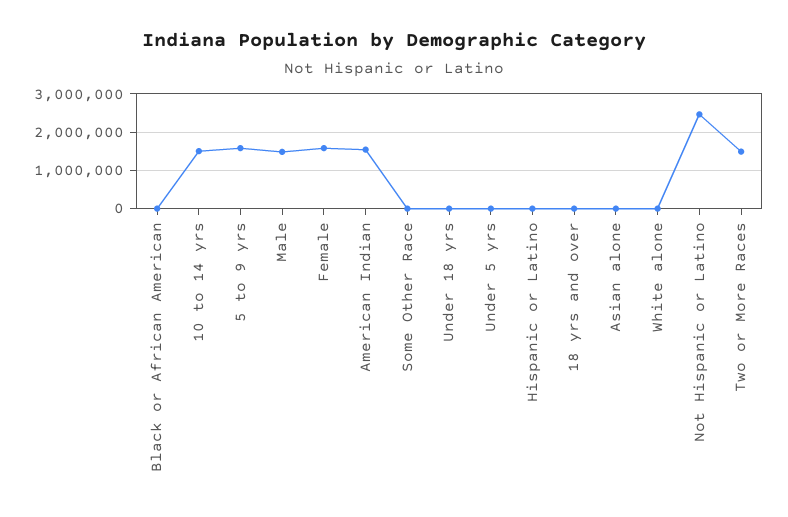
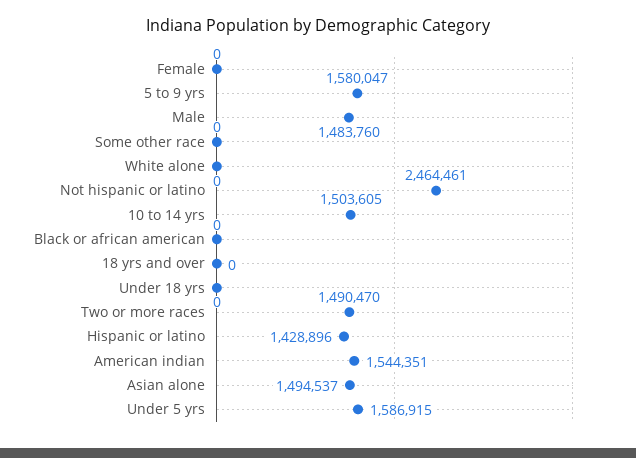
Female: 1600000 -> 0
Under 5 yrs: 0 -> 1586915
Hispanic or Latino: 0 -> 1428896
Asian alone: 0 -> 1494537

